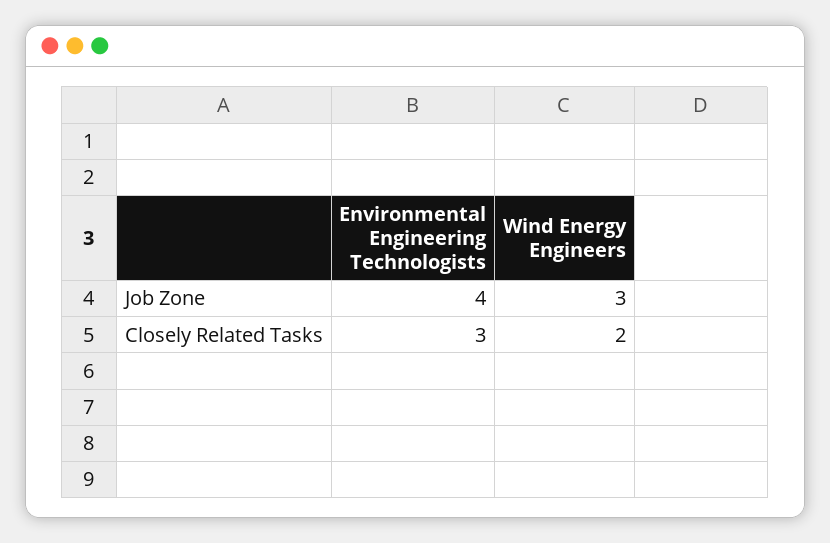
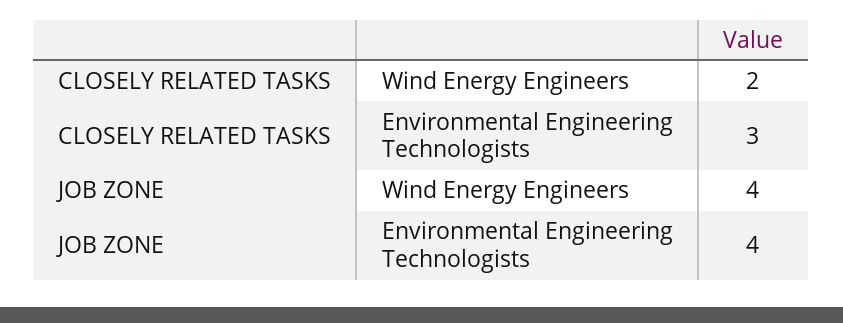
Wind Energy Engineers, Job Zone: 3 -> 4

